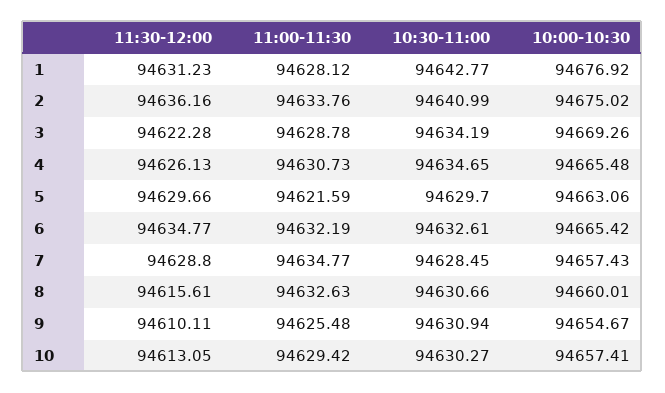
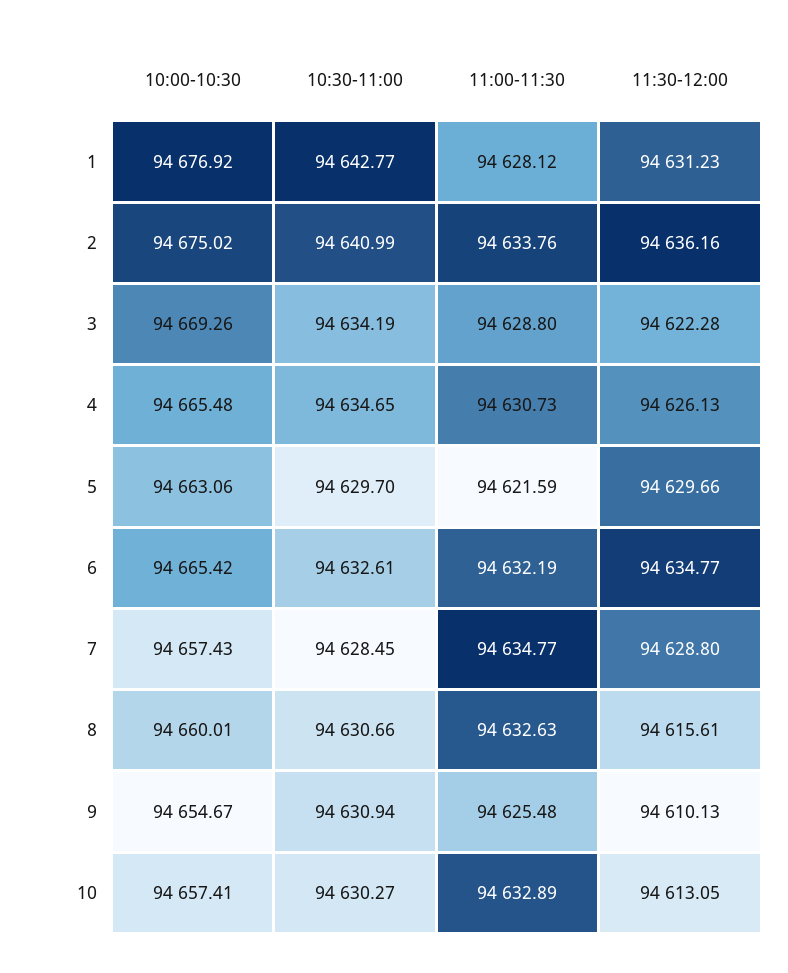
11:00-11:30, 3: 94628.78 -> 94628.8
11:30-12:00, 9: 94610.11 -> 94610.13
11:00-11:30, 10: 94629.42 -> 94632.89

